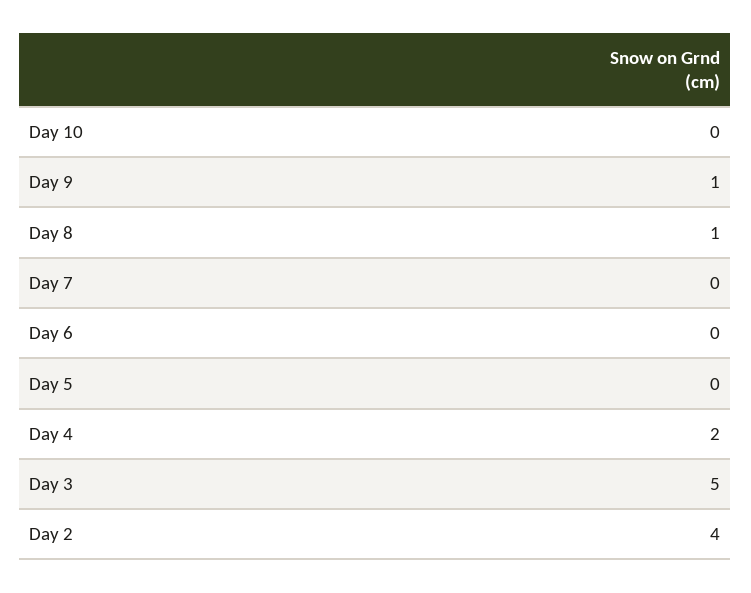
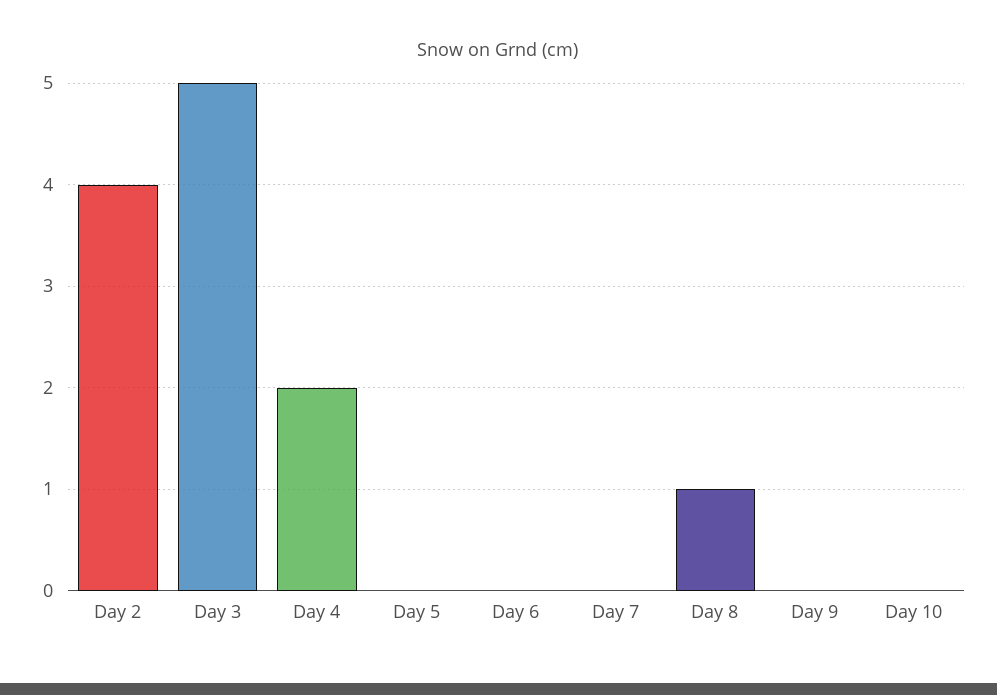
Day 9: 1 -> 0

